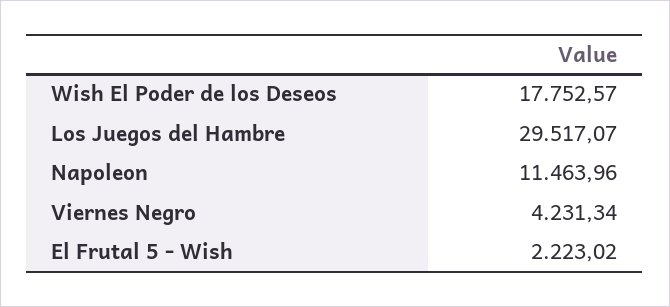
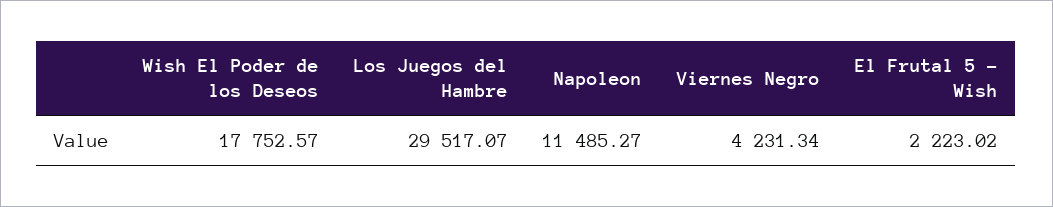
Napoleon: 11463.96 -> 11485.27

